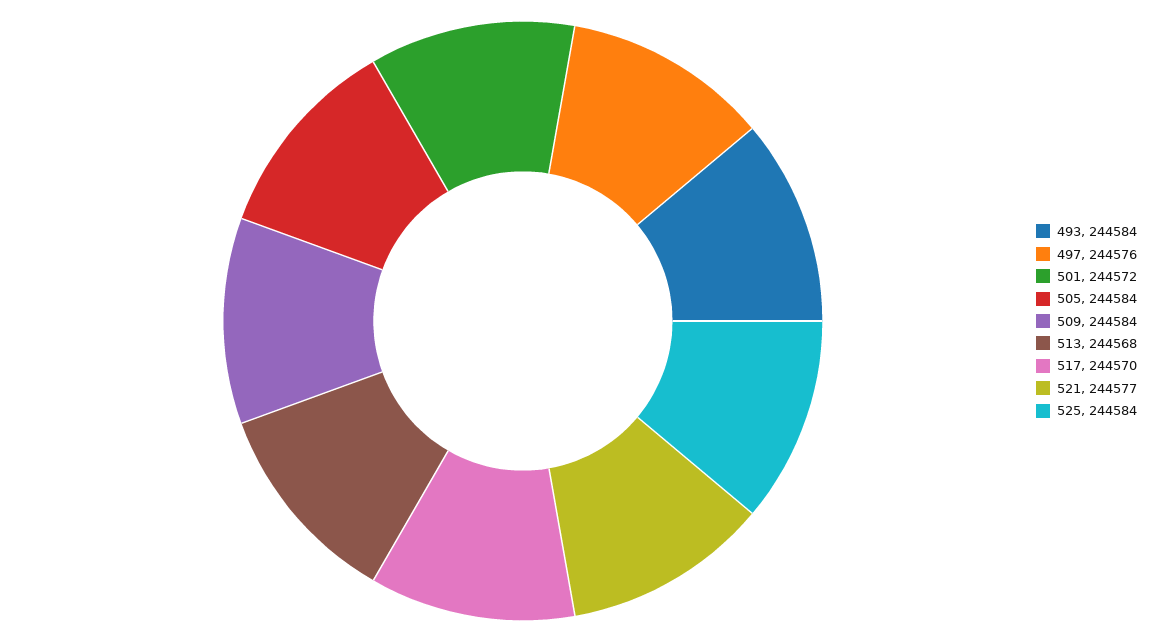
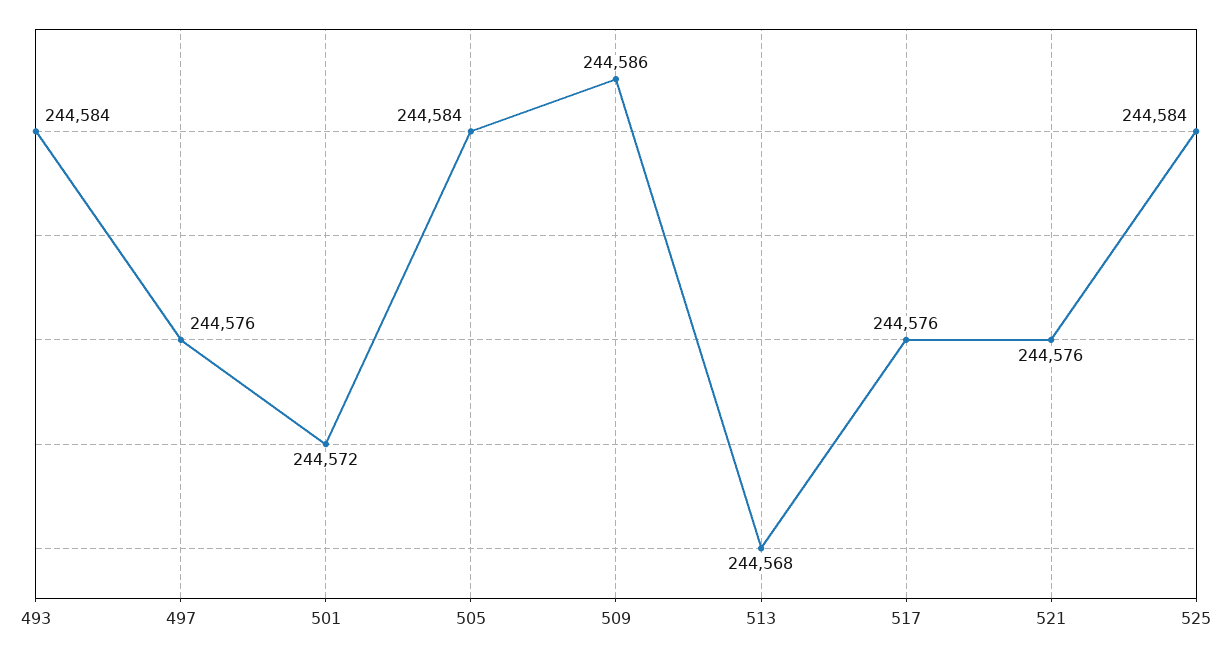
509: 244584 -> 244586
517: 244570 -> 244576
521: 244577 -> 244576

